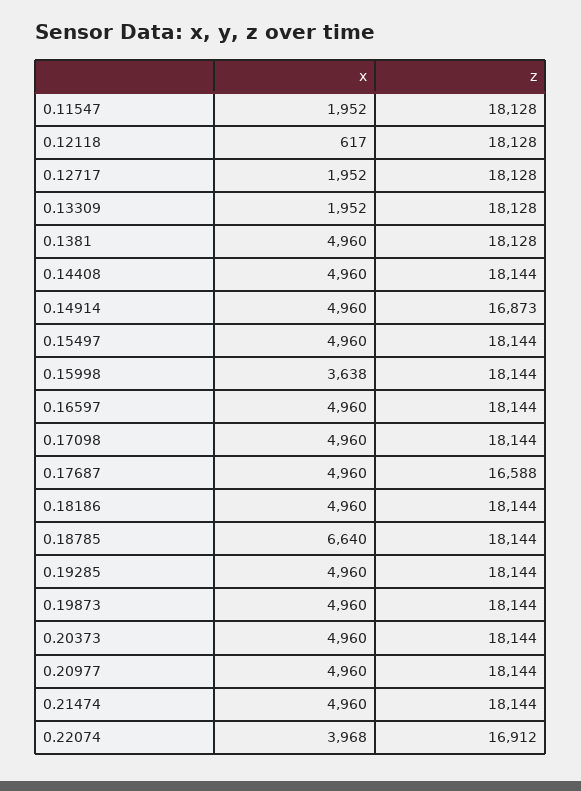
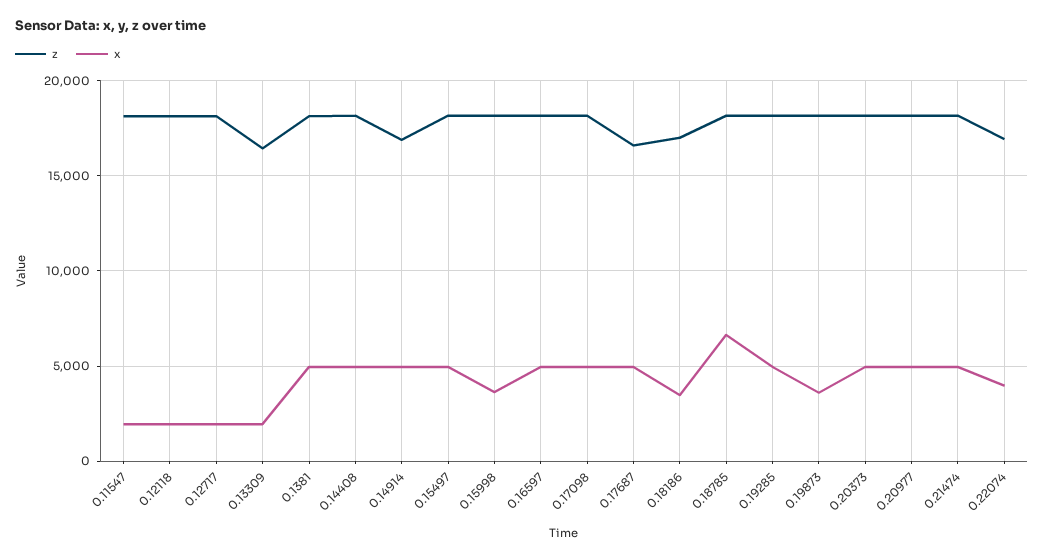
x, 0.12118: 617 -> 2000
z, 0.13309: 18128 -> 16500
x, 0.18186: 4960 -> 3500
z, 0.18186: 18144 -> 17000
x, 0.19873: 4960 -> 3500

